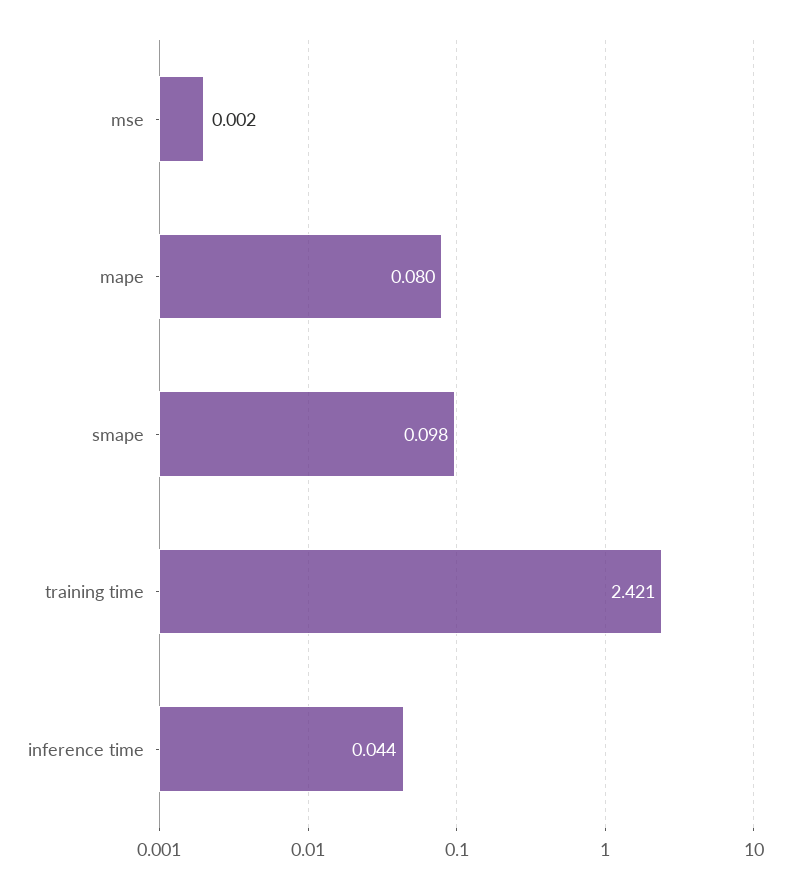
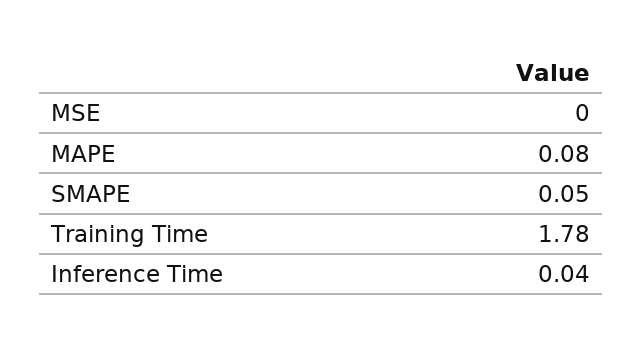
smape: 0.098 -> 0.05
training time: 2.421 -> 1.78

